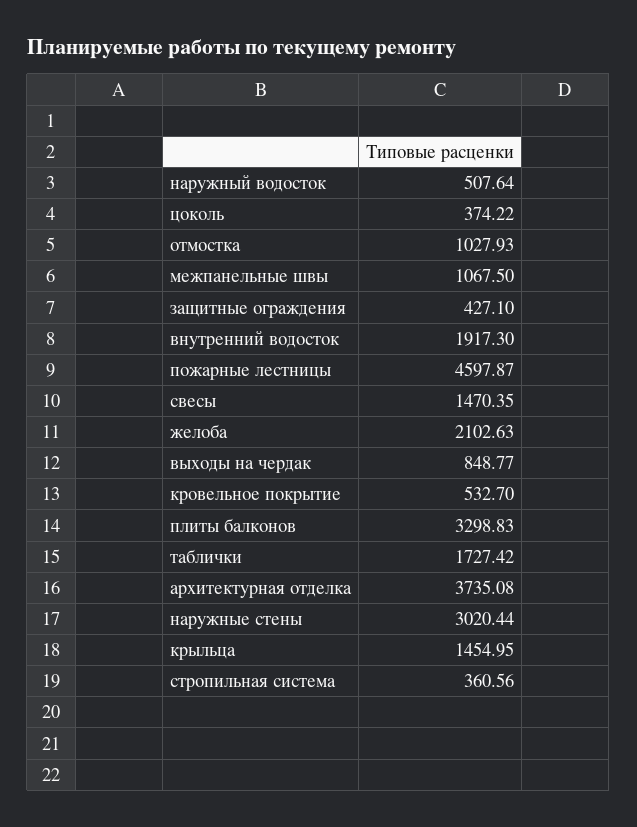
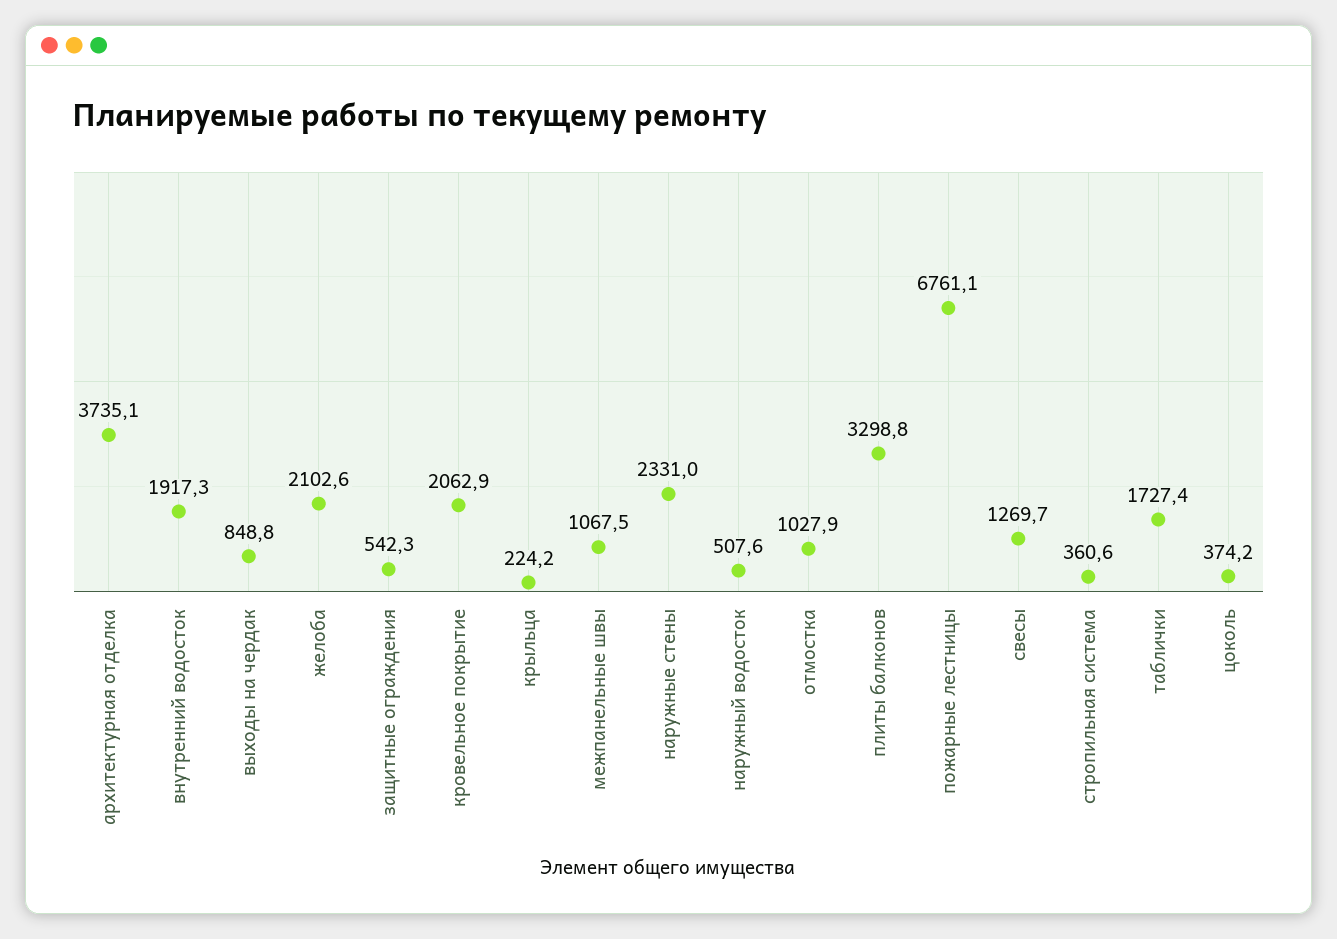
защитные ограждения: 427.1 -> 542.3
пожарные лестницы: 4597.87 -> 6761.1
свесы: 1470.35 -> 1269.7
кровельное покрытие: 532.7 -> 2062.9
наружные стены: 3020.44 -> 2331
крыльца: 1454.95 -> 224.2

